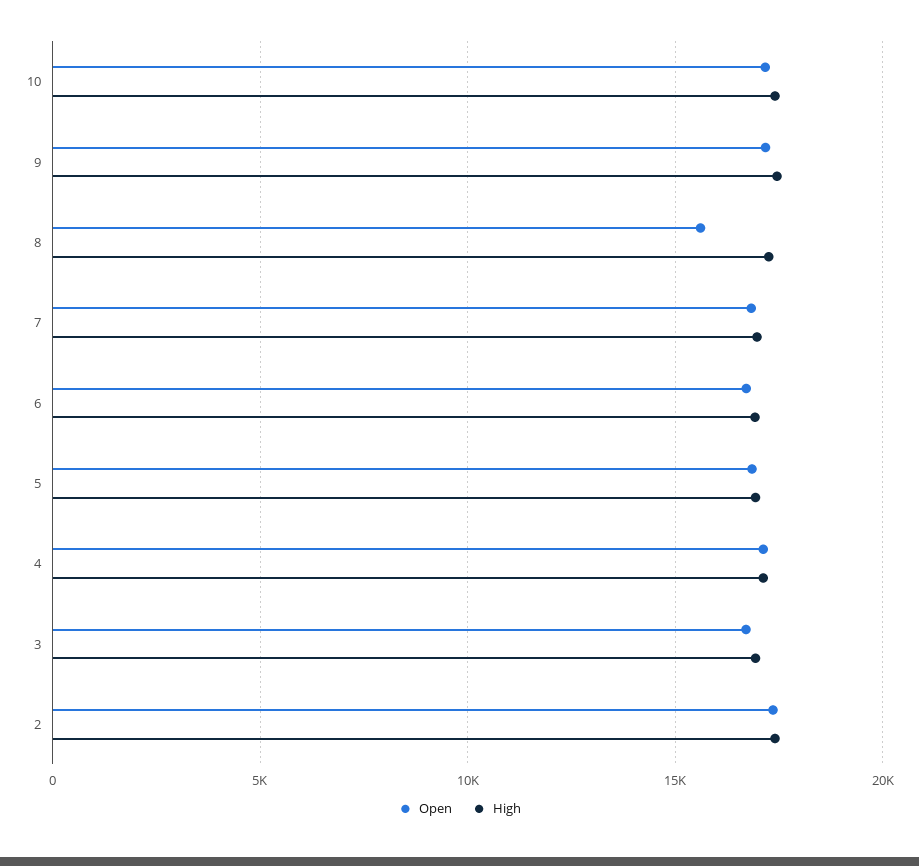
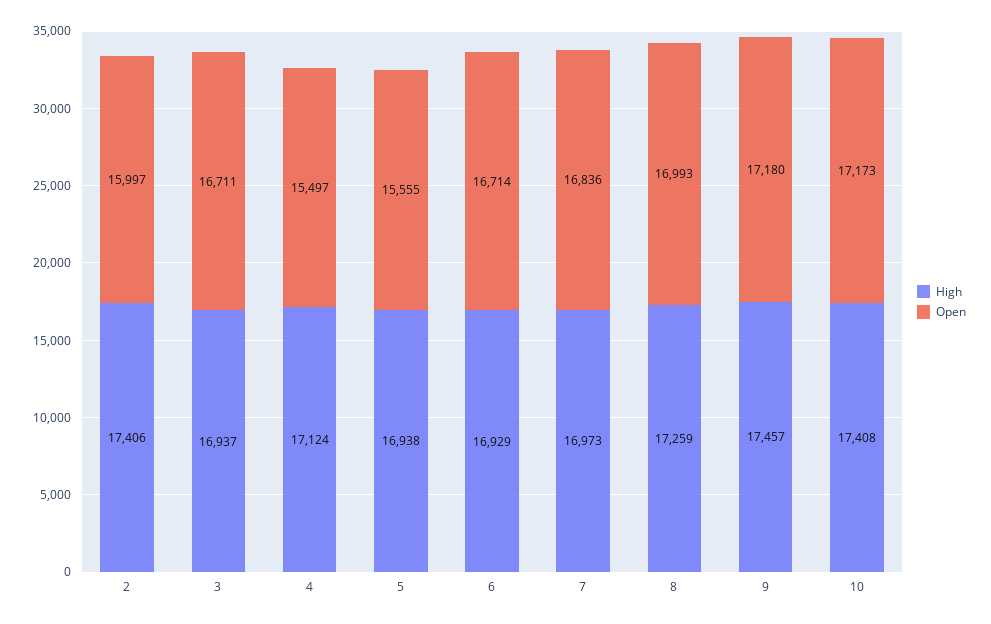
Open, 8: 15500 -> 16993
Open, 5: 17000 -> 15555
Open, 4: 17000 -> 15497
Open, 2: 17500 -> 15997

